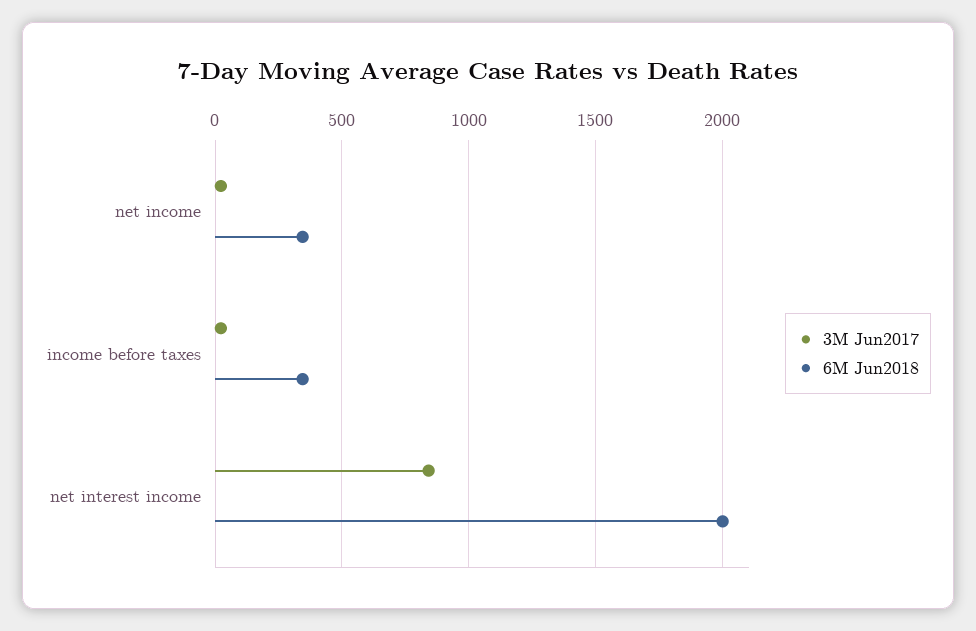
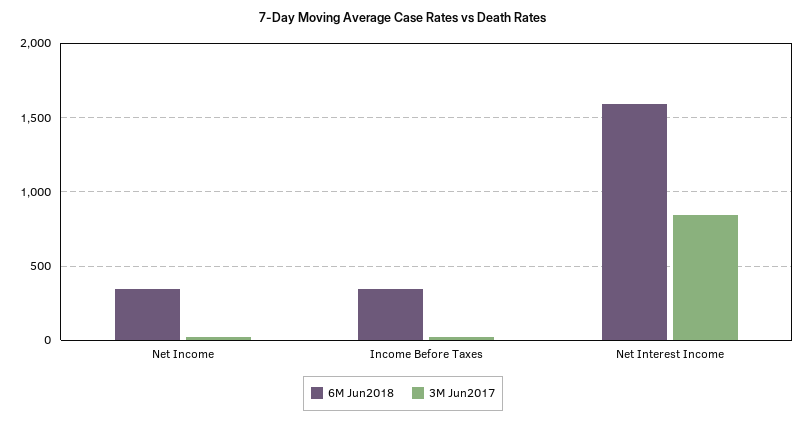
6M Jun2018, net interest income: 2000 -> 1600

